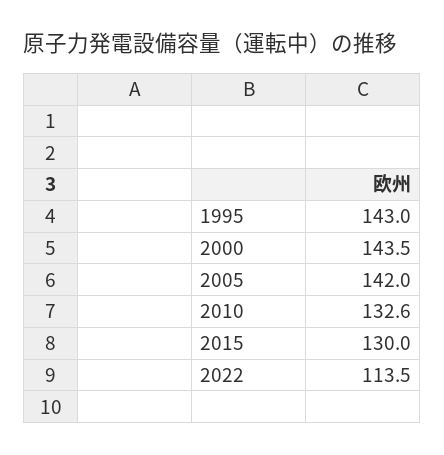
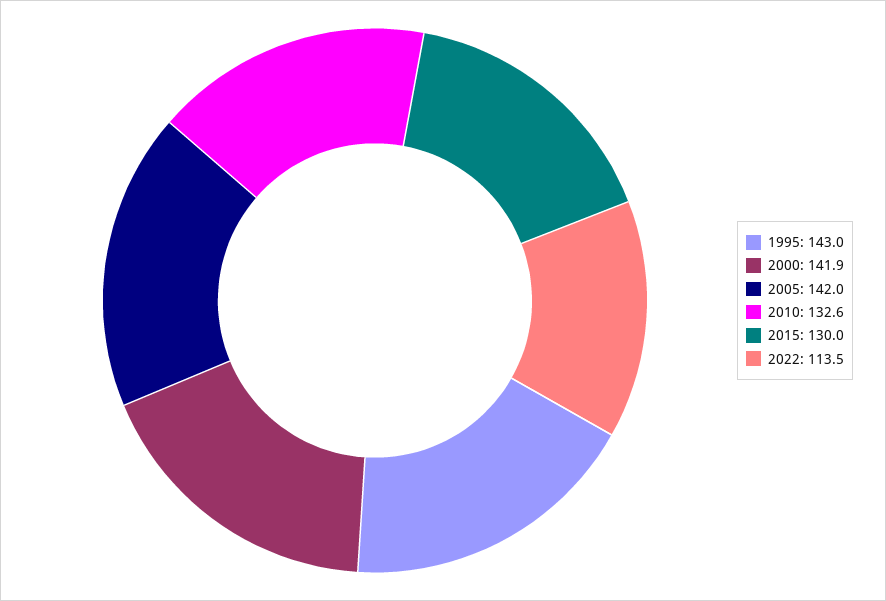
2000: 143.5 -> 141.9

